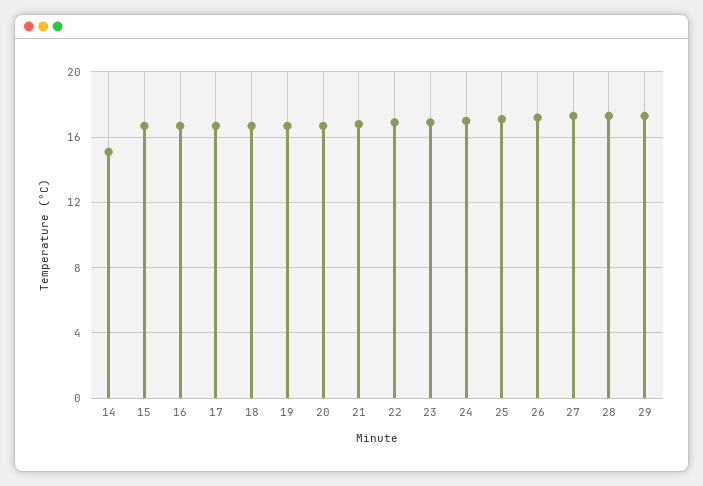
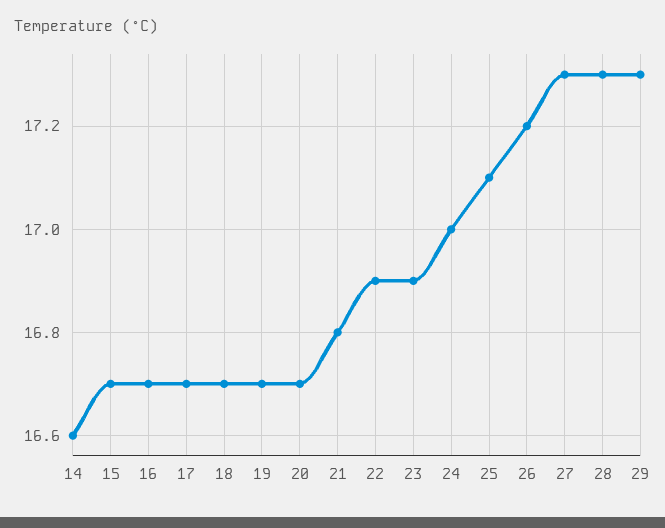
14: 15 -> 16.6

